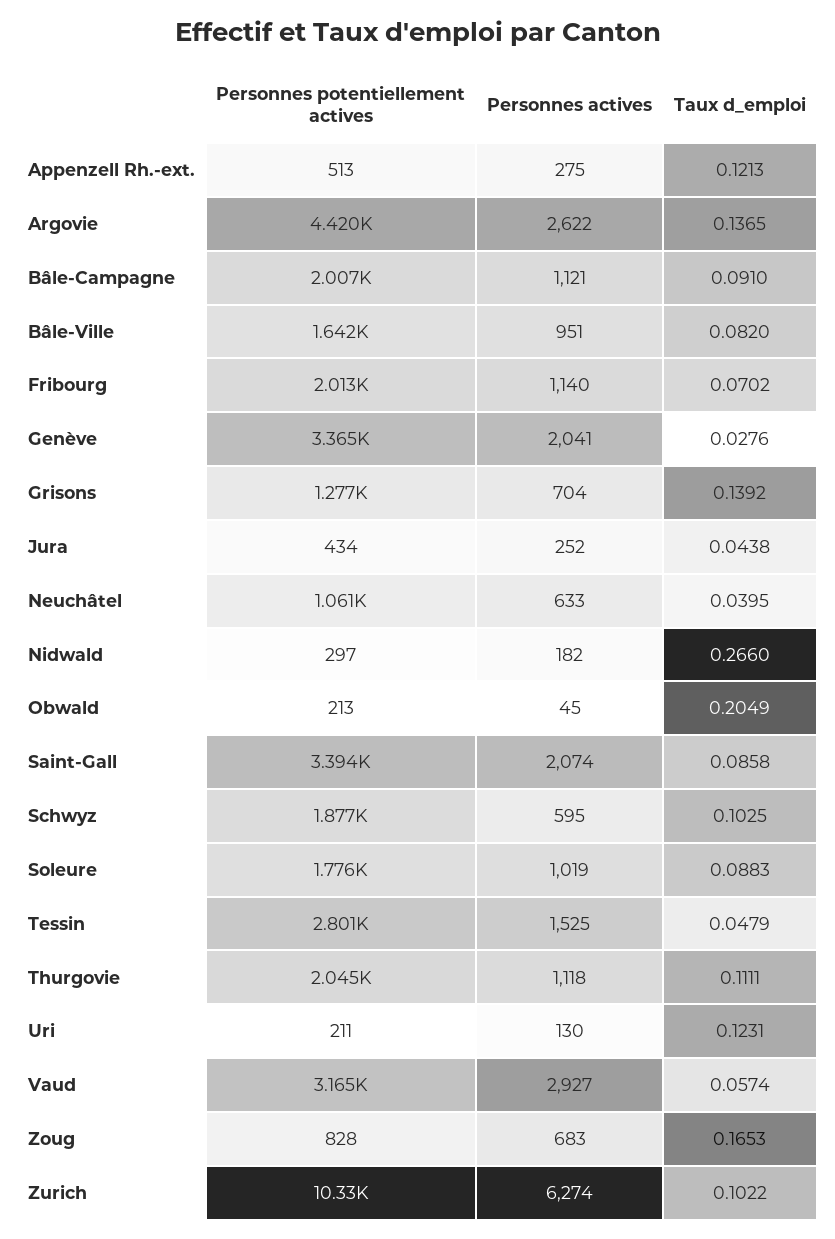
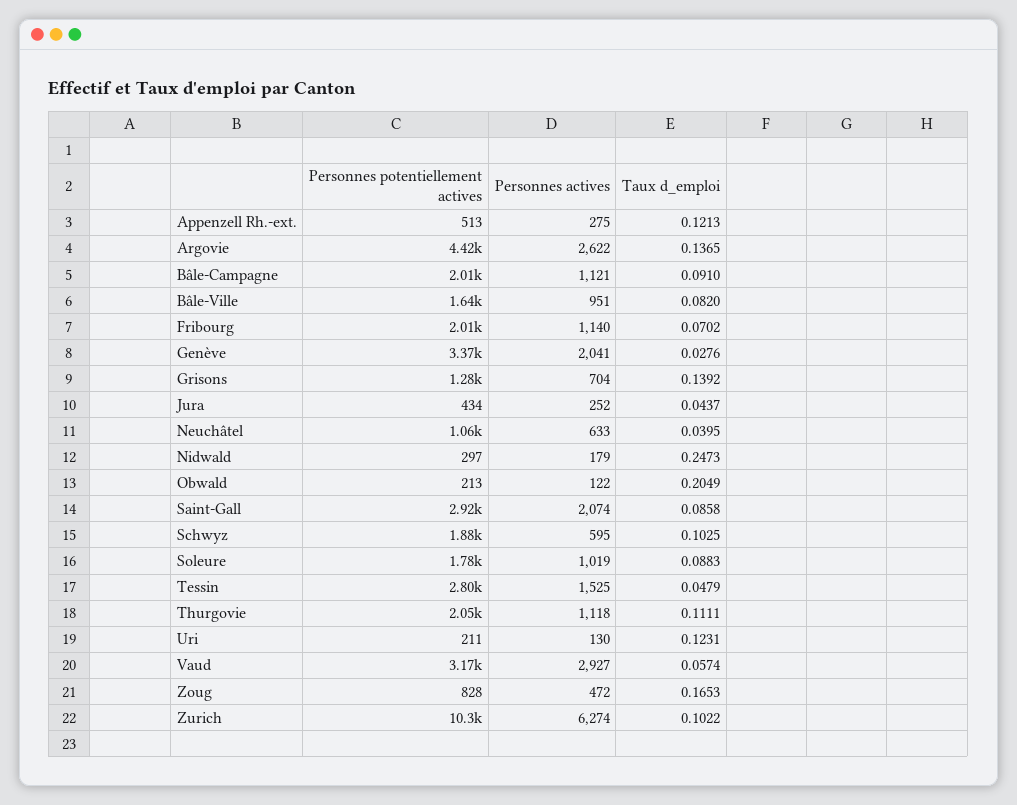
Taux d_emploi, Jura: 0.0438 -> 0.0437
Personnes actives, Nidwald: 182 -> 179
Taux d_emploi, Nidwald: 0.266 -> 0.2473
Personnes actives, Obwald: 45 -> 122
Personnes potentiellement actives, Saint-Gall: 3394 -> 2920
Personnes actives, Zoug: 683 -> 472

